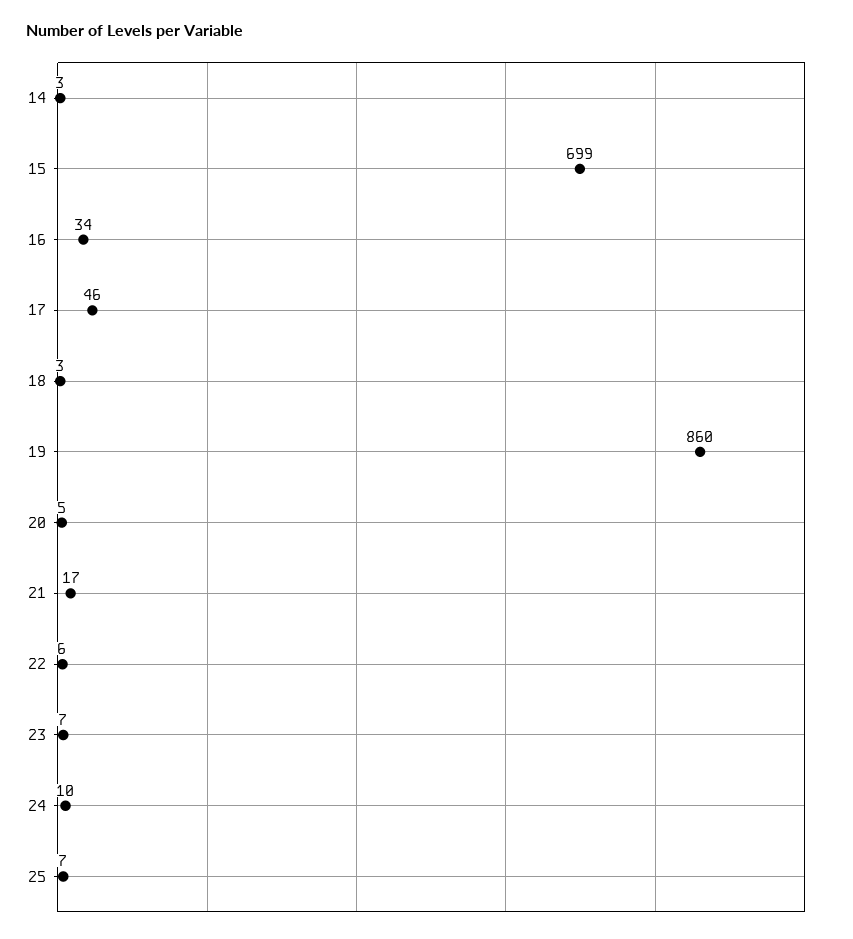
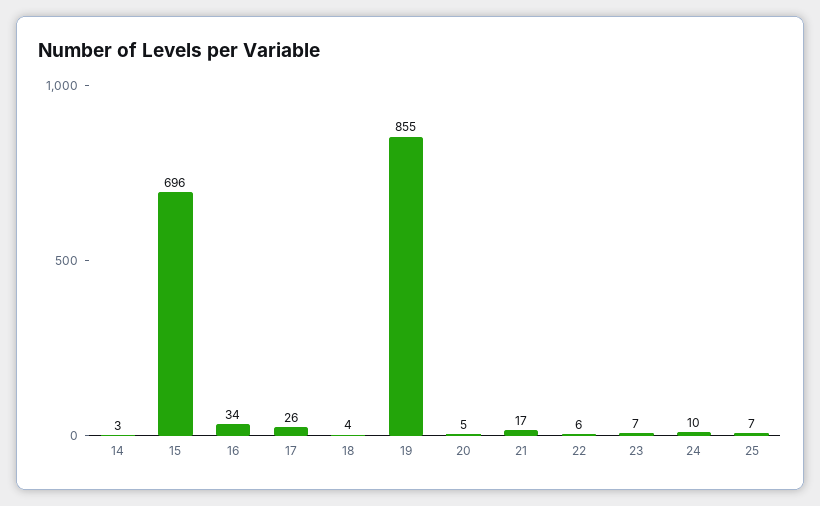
15: 699 -> 696
17: 46 -> 26
18: 3 -> 4
19: 860 -> 855

